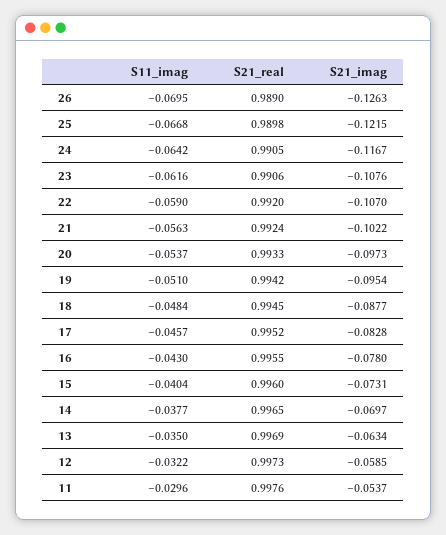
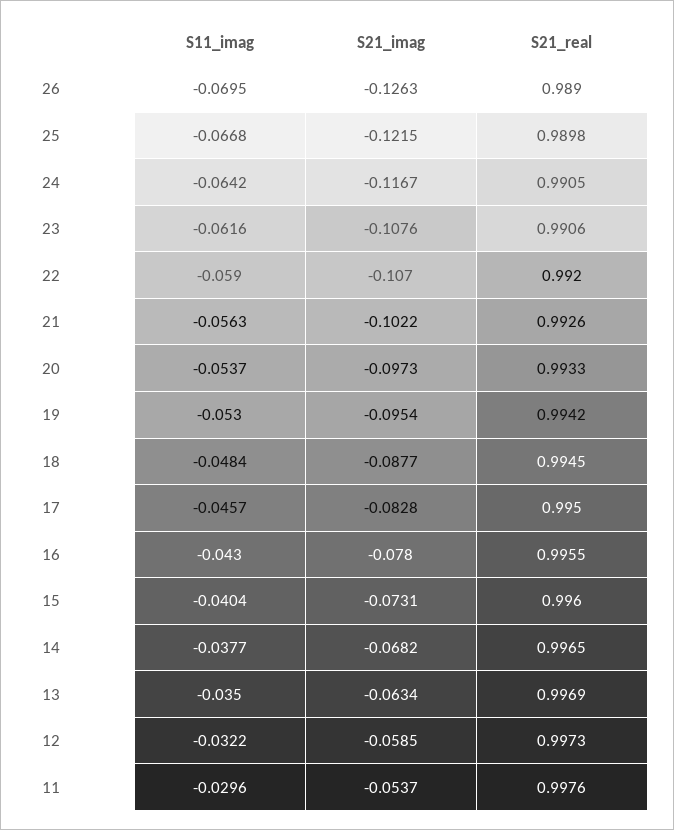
S21_real, 21: 0.9924 -> 0.9926
S11_imag, 19: -0.051 -> -0.053
S21_real, 17: 0.9952 -> 0.995
S21_imag, 14: -0.0697 -> -0.0682

